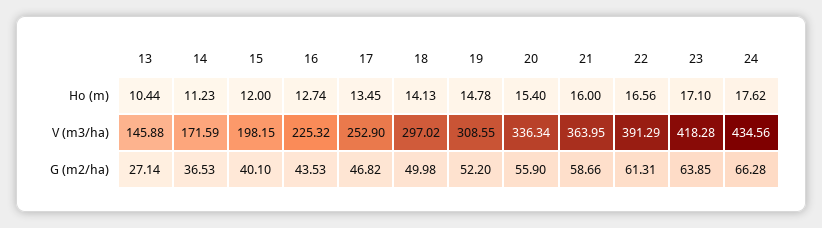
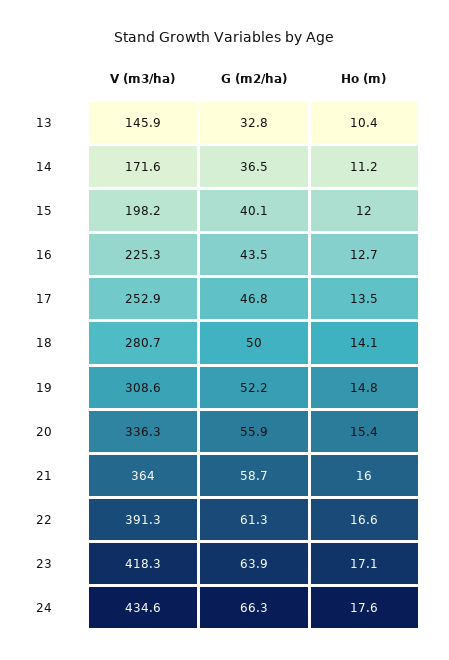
18, V (m3/ha): 297.02 -> 280.7
13, G (m2/ha): 27.14 -> 32.8

